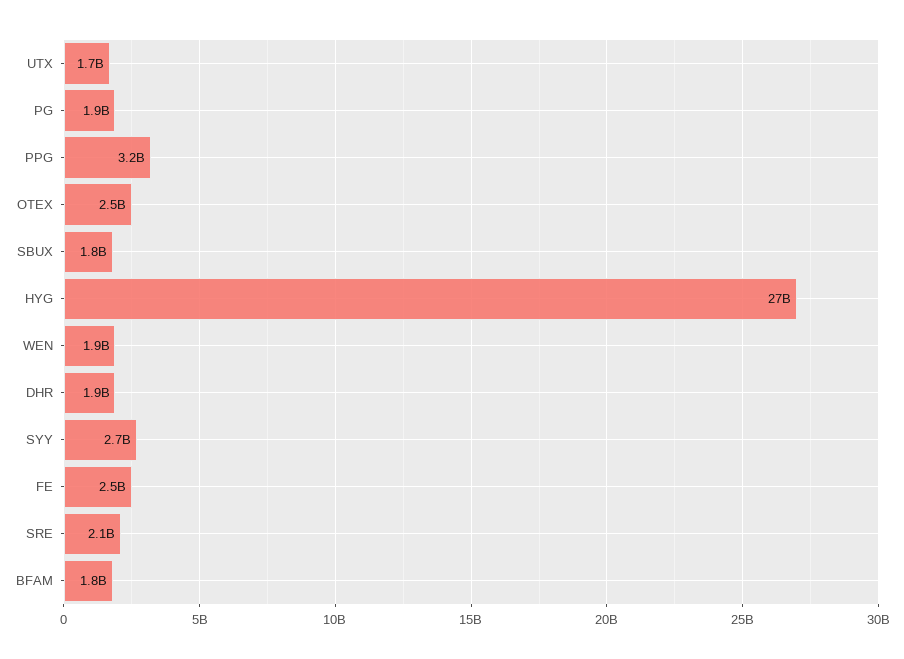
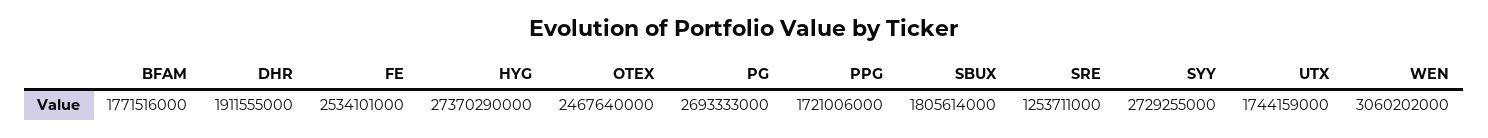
PG: 1900000000 -> 2693333000
PPG: 3200000000 -> 1721006000
WEN: 1900000000 -> 3060202000
SRE: 2100000000 -> 1253711000

